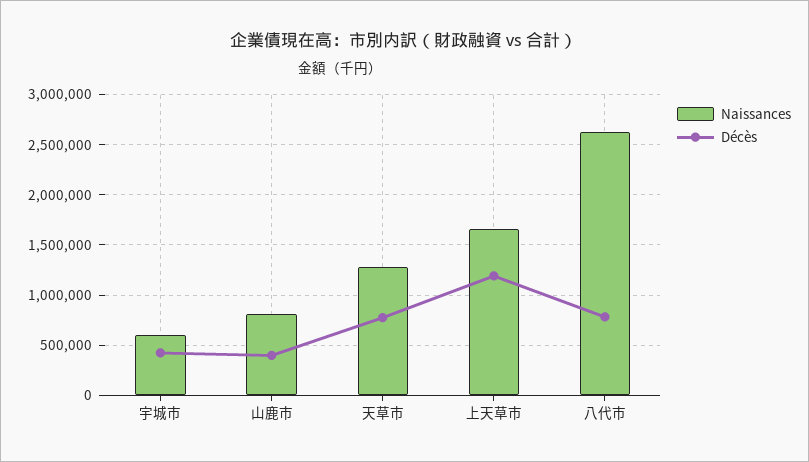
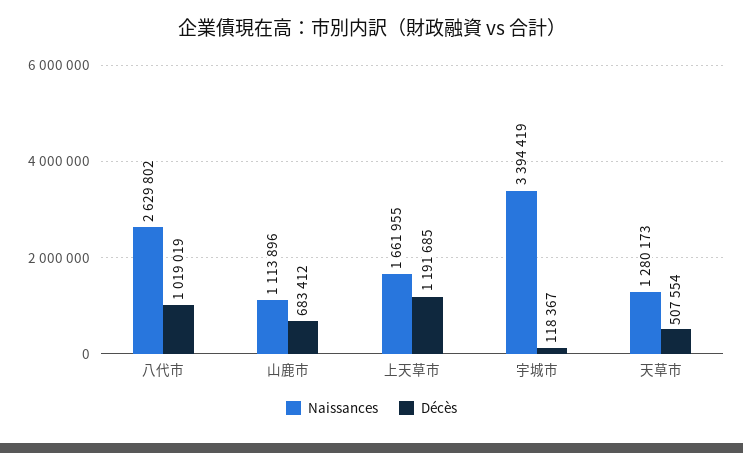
Naissances, 宇城市: 600000 -> 3394419
Décès, 宇城市: 400000 -> 118367
Naissances, 山鹿市: 800000 -> 1113896
Décès, 山鹿市: 400000 -> 683412
Décès, 天草市: 800000 -> 507554
Décès, 八代市: 800000 -> 1019019

